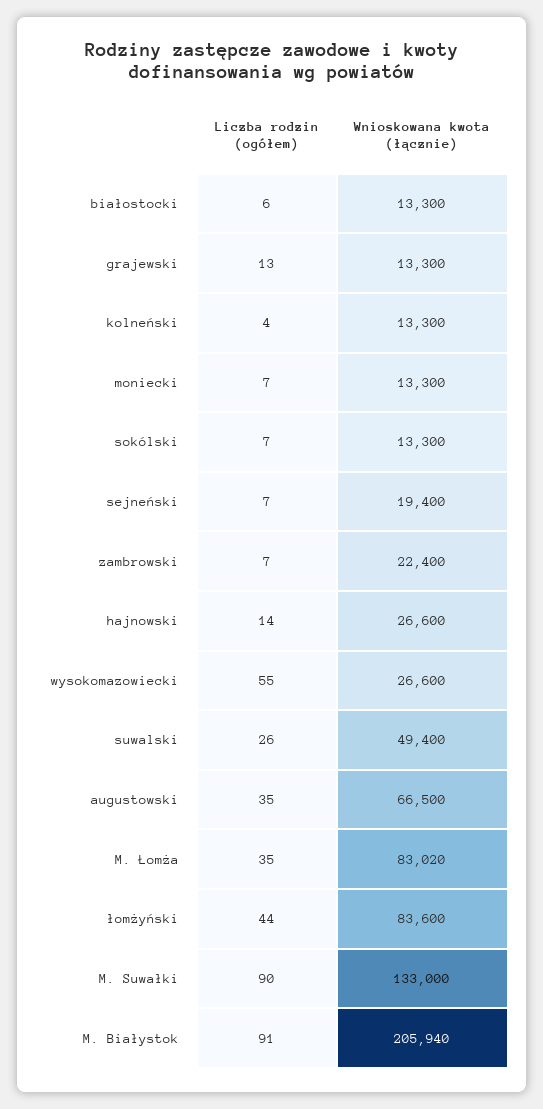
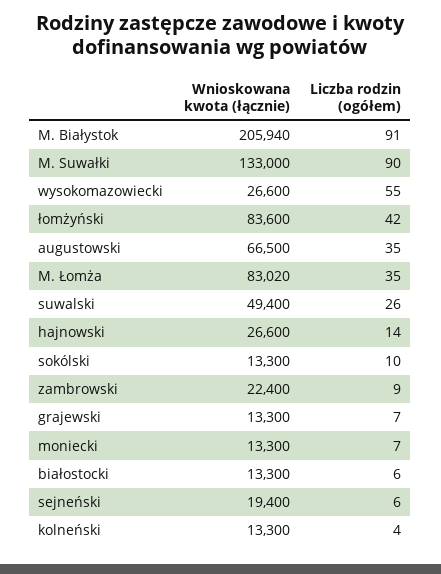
Liczba rodzin (ogółem), grajewski: 13 -> 7
Liczba rodzin (ogółem), sokólski: 7 -> 10
Liczba rodzin (ogółem), sejneński: 7 -> 6
Liczba rodzin (ogółem), zambrowski: 7 -> 9
Liczba rodzin (ogółem), łomżyński: 44 -> 42

